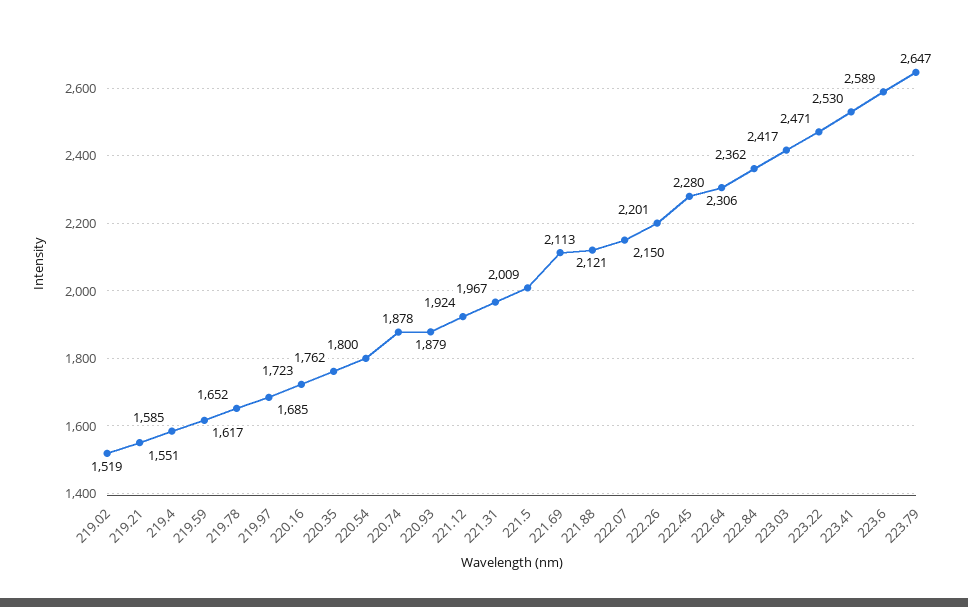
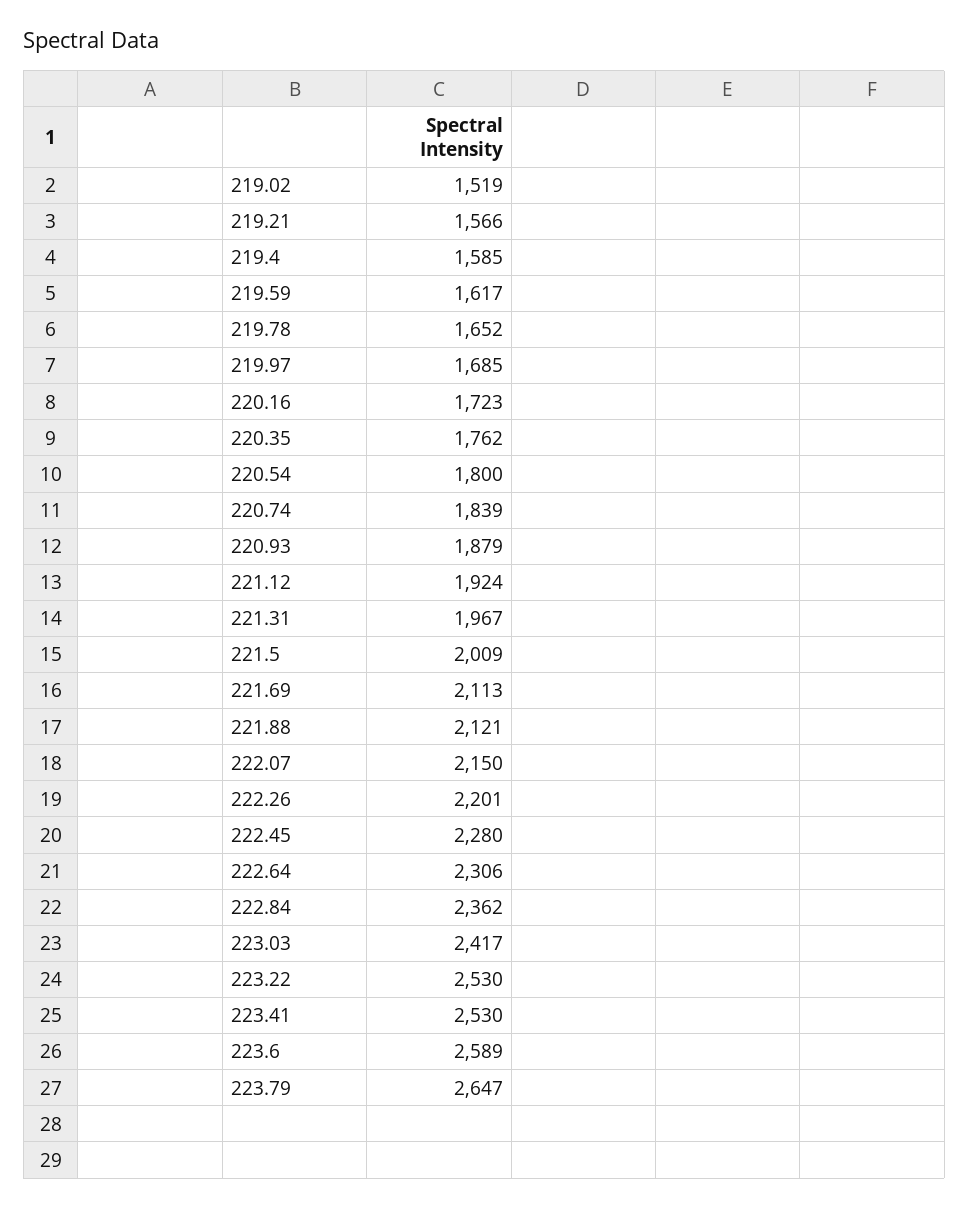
219.21: 1551 -> 1566
220.74: 1878 -> 1839
223.22: 2471 -> 2530

